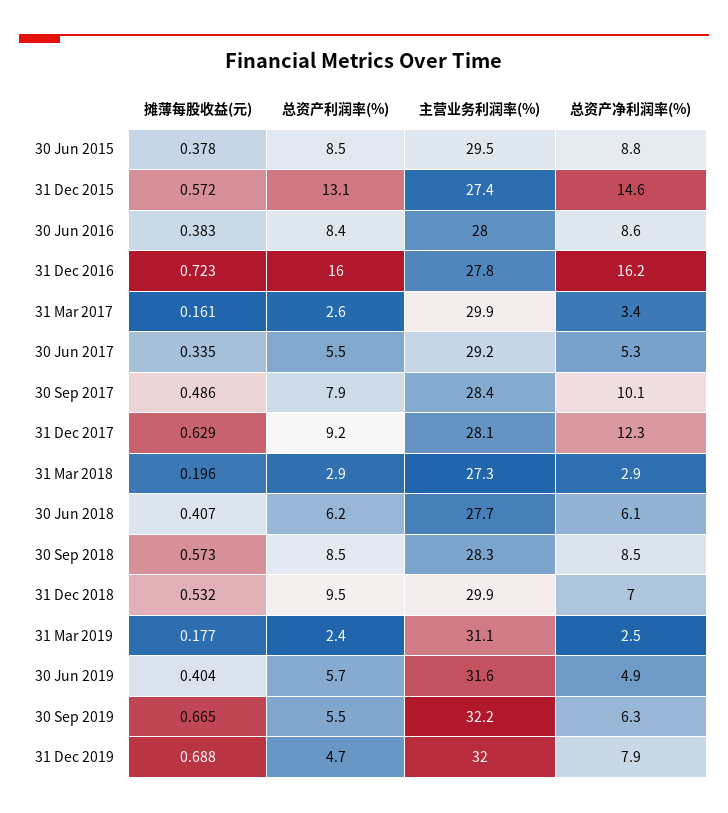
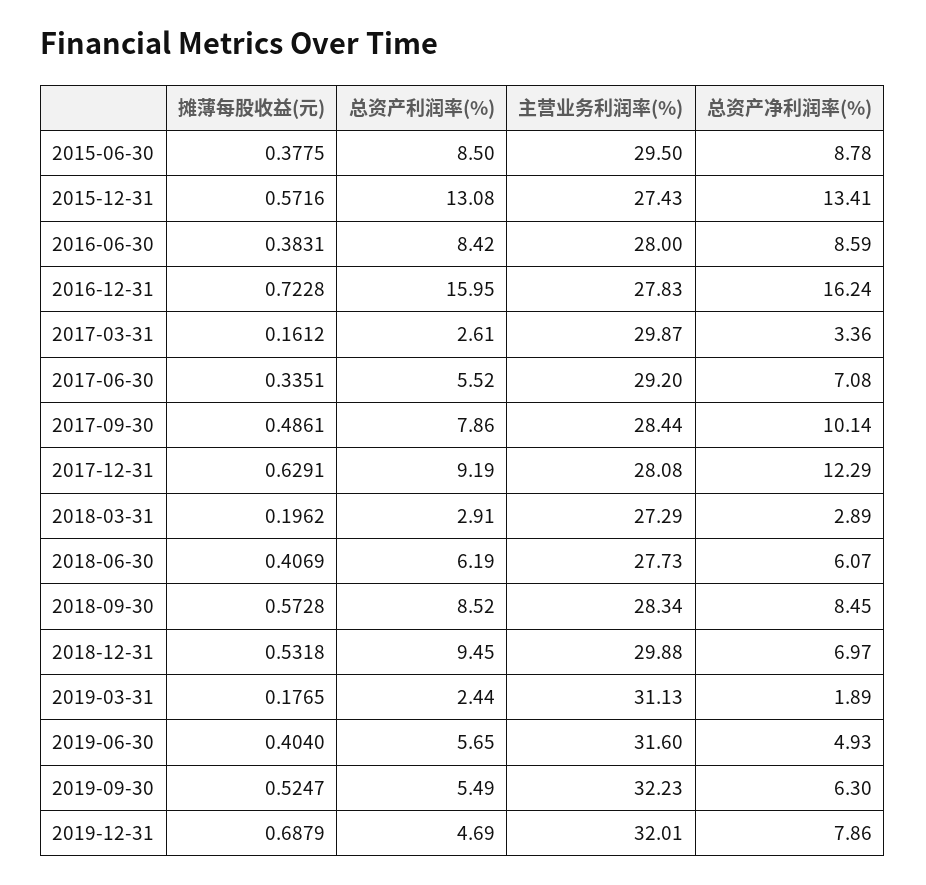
总资产净利润率(%), 31 Dec 2015: 14.6 -> 13.41
总资产净利润率(%), 30 Jun 2017: 5.3 -> 7.08
总资产净利润率(%), 31 Mar 2019: 2.5 -> 1.89
摊薄每股收益(元), 30 Sep 2019: 0.665 -> 0.5247

